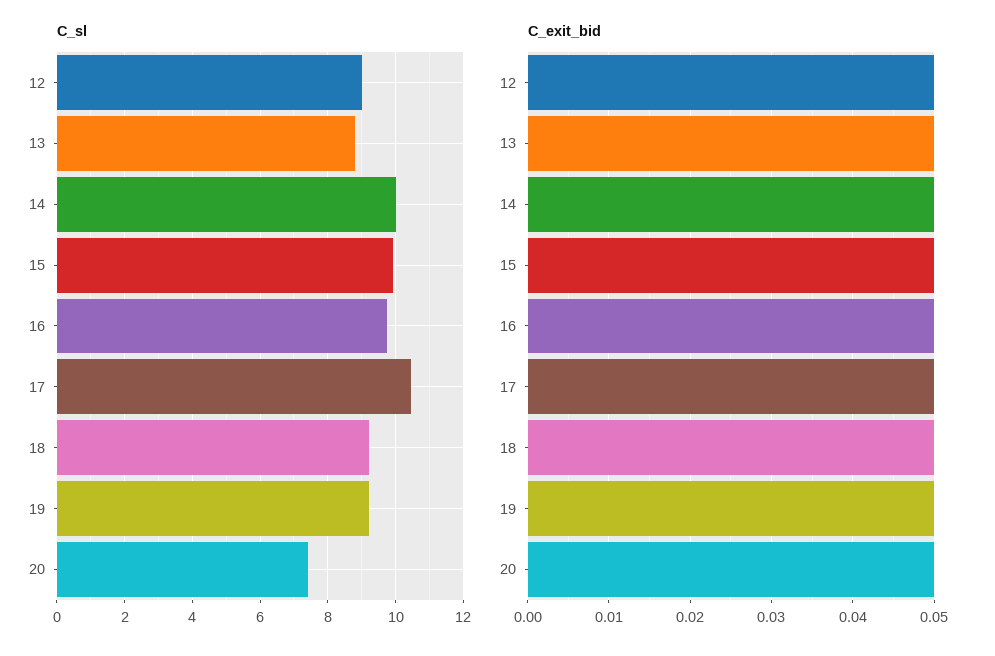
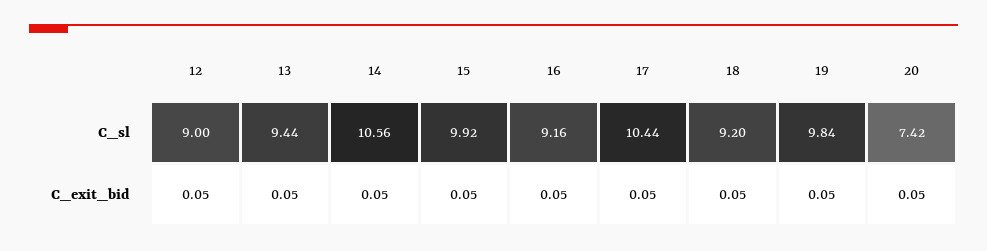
C_sl, 13: 8.8 -> 9.44
C_sl, 14: 10 -> 10.56
C_sl, 16: 9.8 -> 9.16
C_sl, 19: 9.2 -> 9.84

